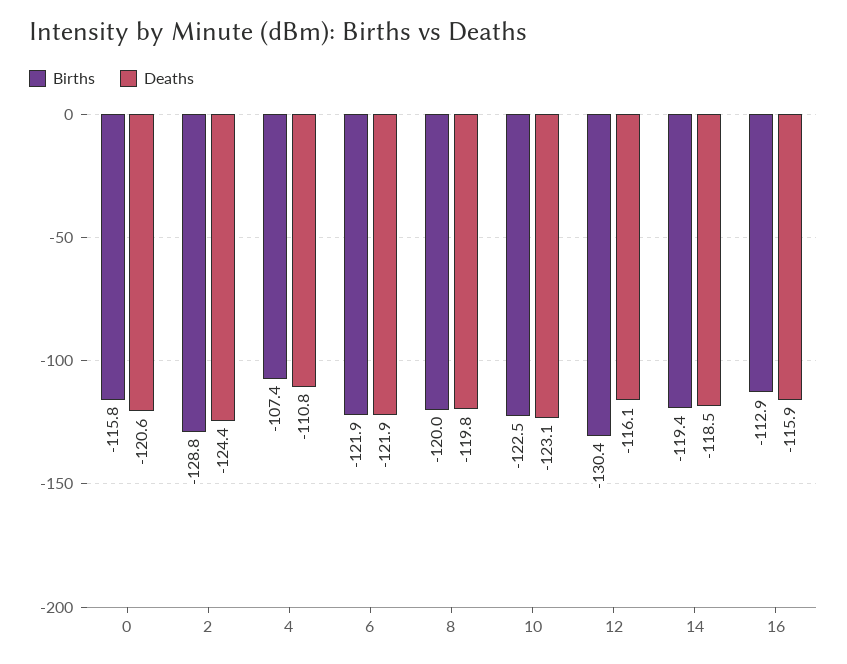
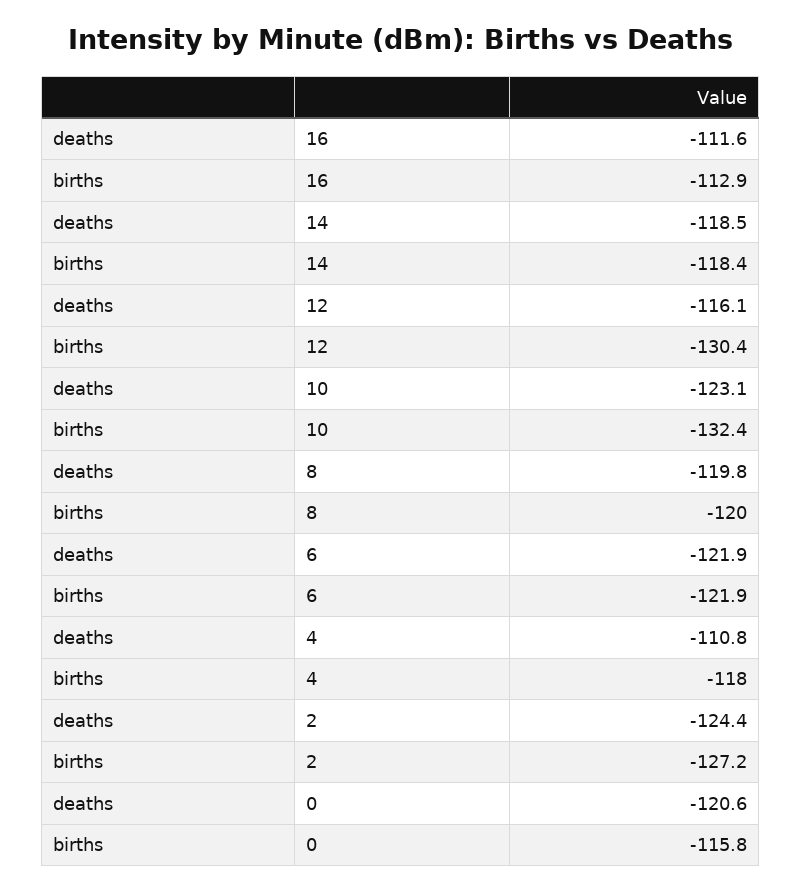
Births, 2: -128.8 -> -127.2
Births, 4: -107.4 -> -118
Births, 10: -122.5 -> -132.4
Births, 14: -119.4 -> -118.4
Deaths, 16: -115.9 -> -111.6

